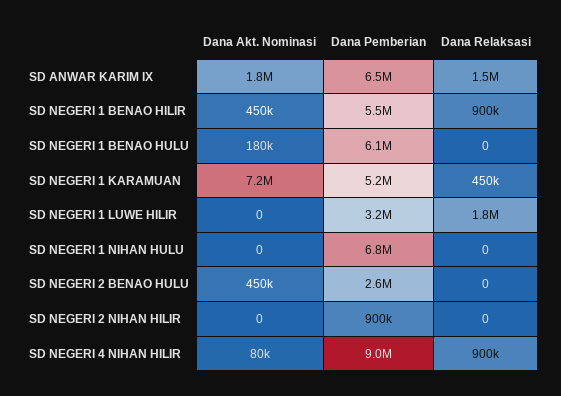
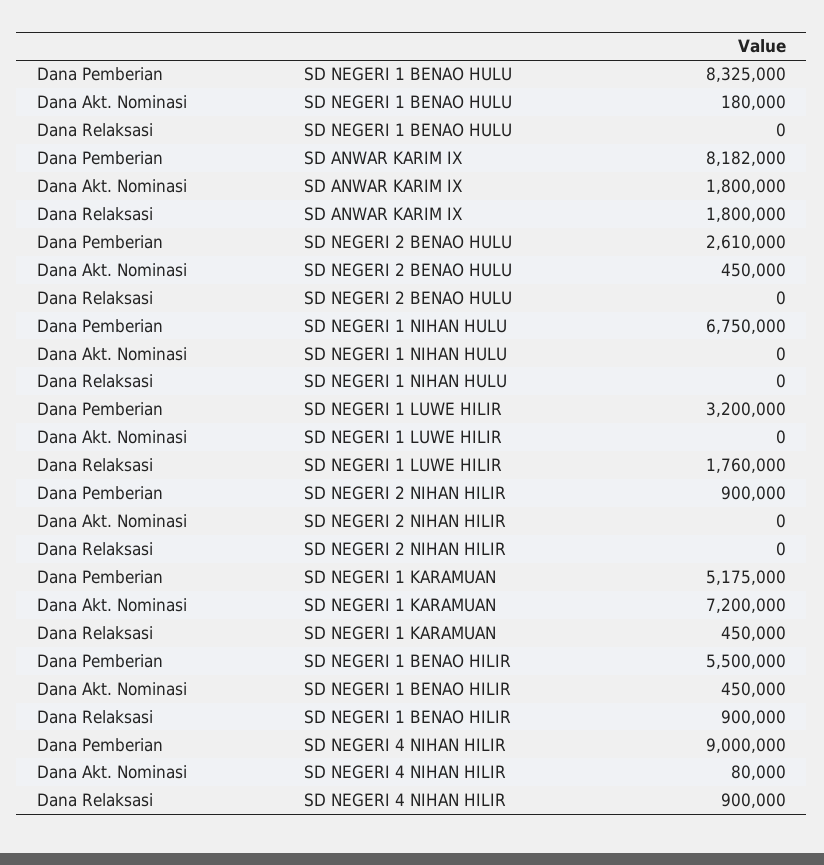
Dana Pemberian, SD ANWAR KARIM IX: 6500000 -> 8182000
Dana Relaksasi, SD ANWAR KARIM IX: 1500000 -> 1800000
Dana Pemberian, SD NEGERI 1 BENAO HULU: 6100000 -> 8325000

